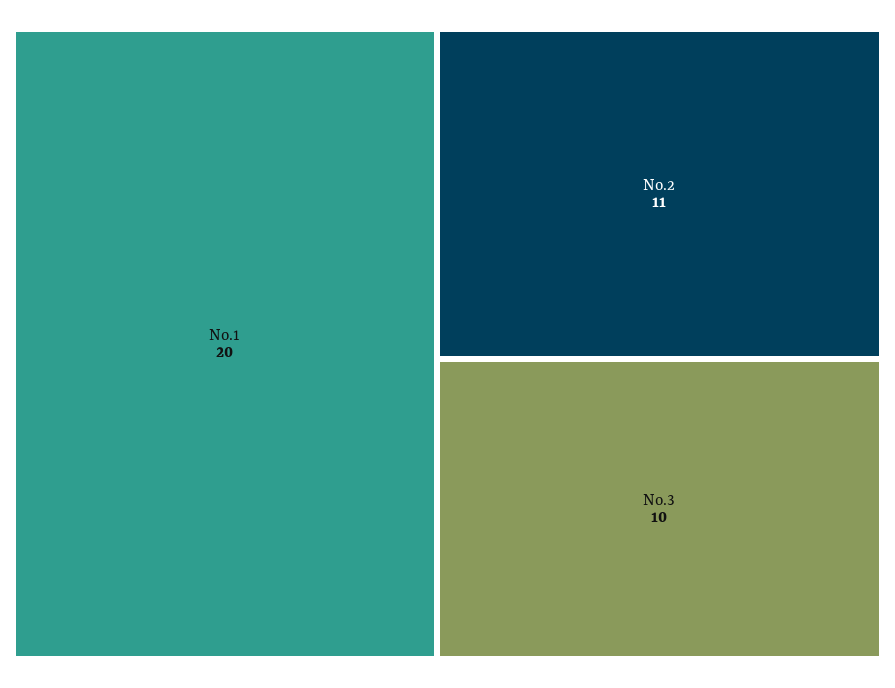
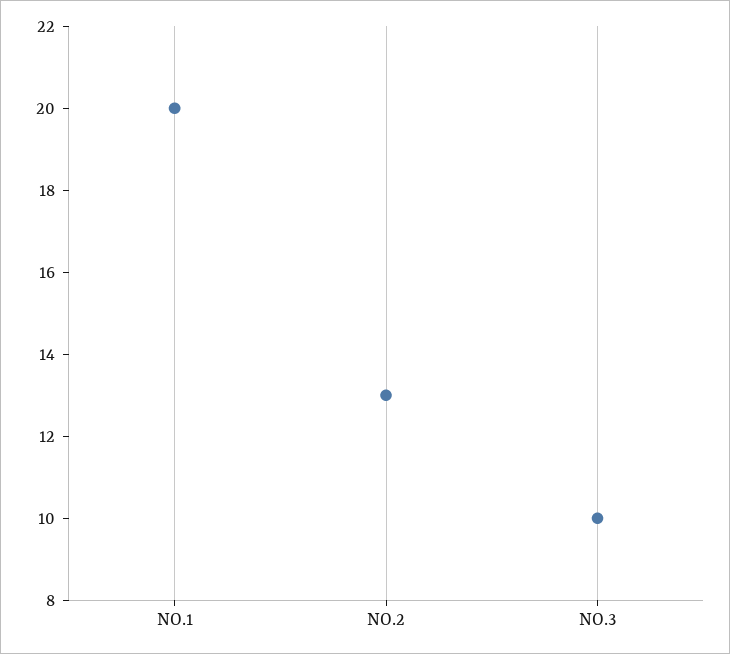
No.2: 11 -> 13

